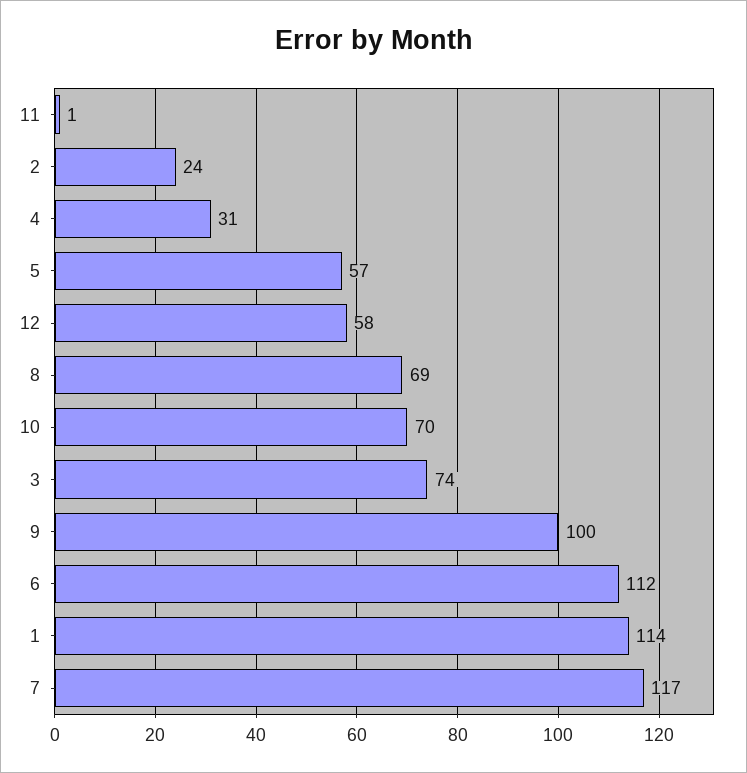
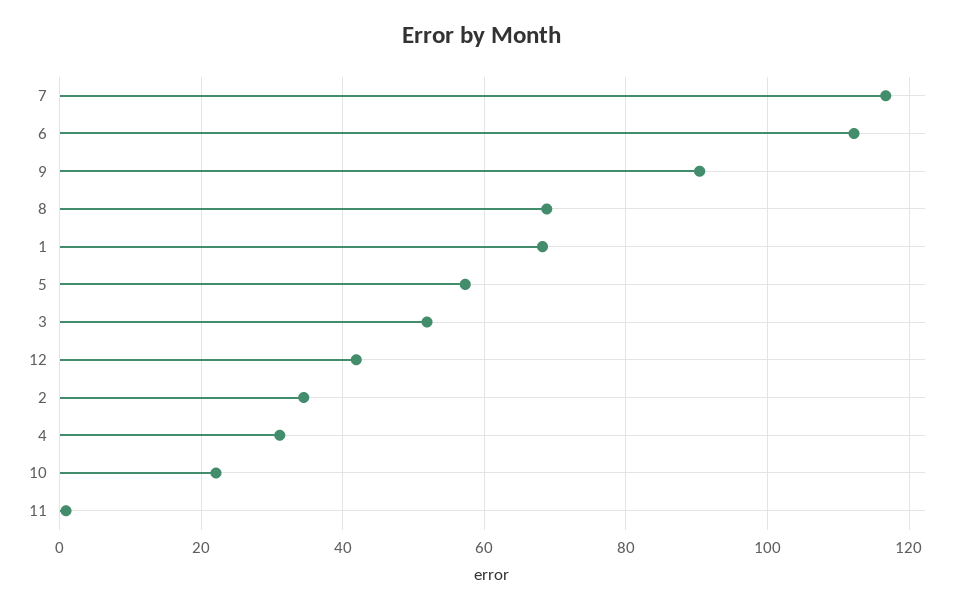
2: 24 -> 34
12: 58 -> 42
10: 70 -> 22
3: 74 -> 52
9: 100 -> 90
1: 114 -> 68

